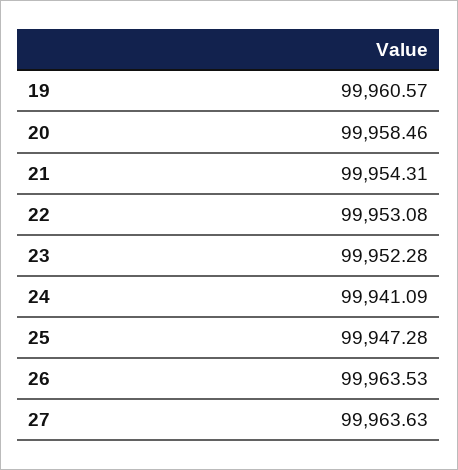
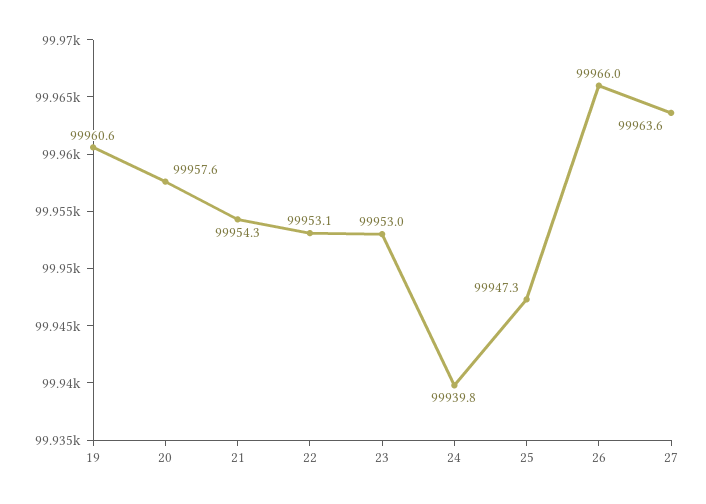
20: 99958.46 -> 99957.6
23: 99952.28 -> 99953
24: 99941.09 -> 99939.8
26: 99963.53 -> 99966

